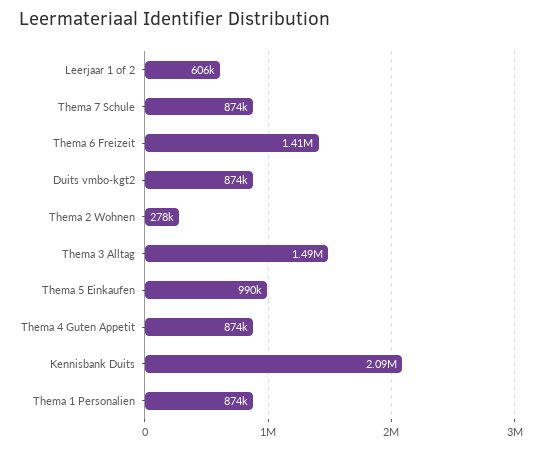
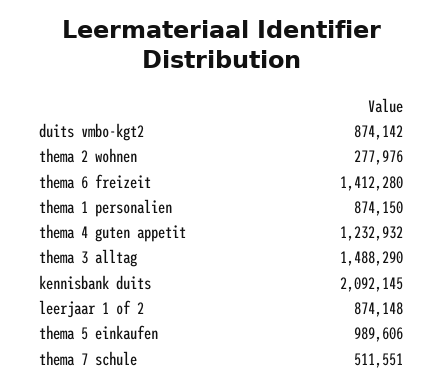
Leerjaar 1 of 2: 606000 -> 874148
Thema 7 Schule: 874000 -> 511551
Thema 4 Guten Appetit: 874000 -> 1232932

